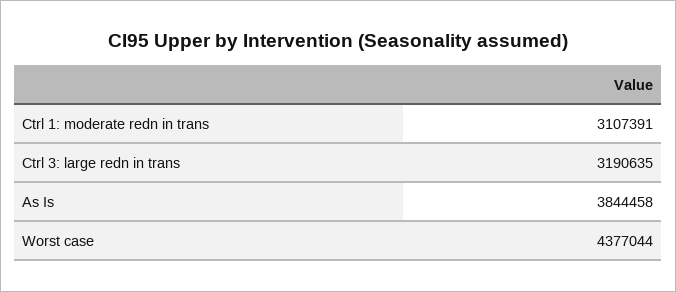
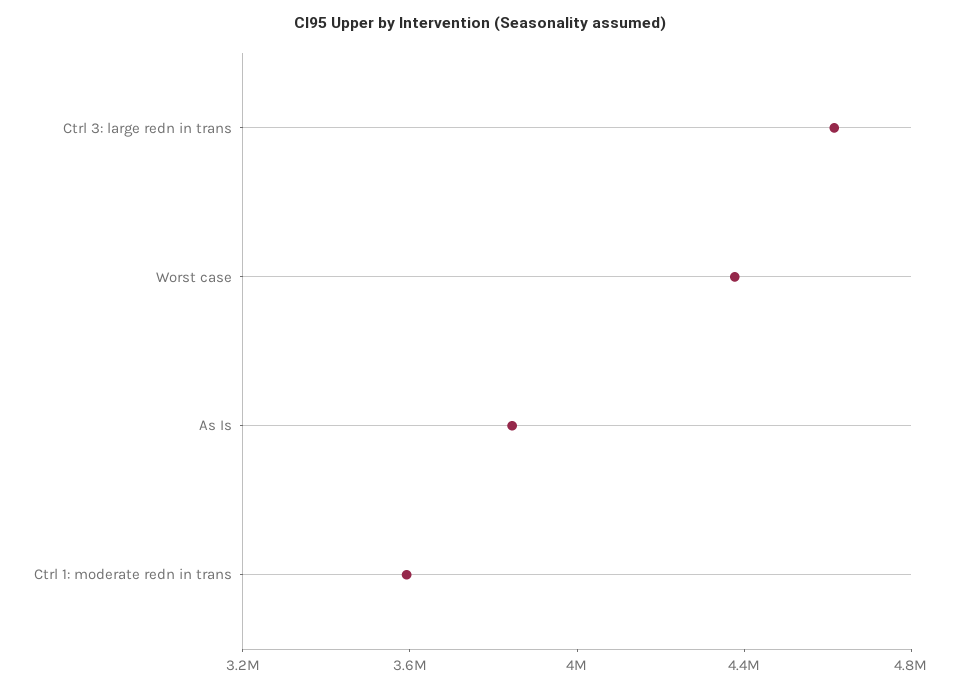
Ctrl 1: moderate redn in trans: 3107391 -> 3600000
Ctrl 3: large redn in trans: 3190635 -> 4600000

